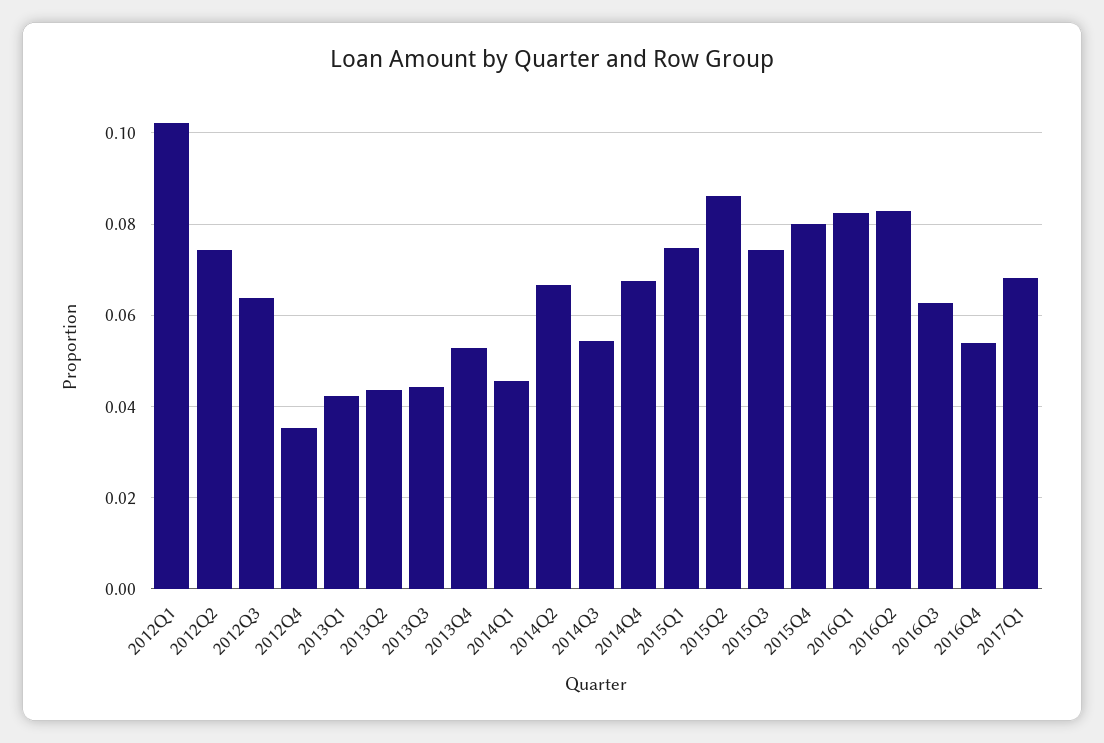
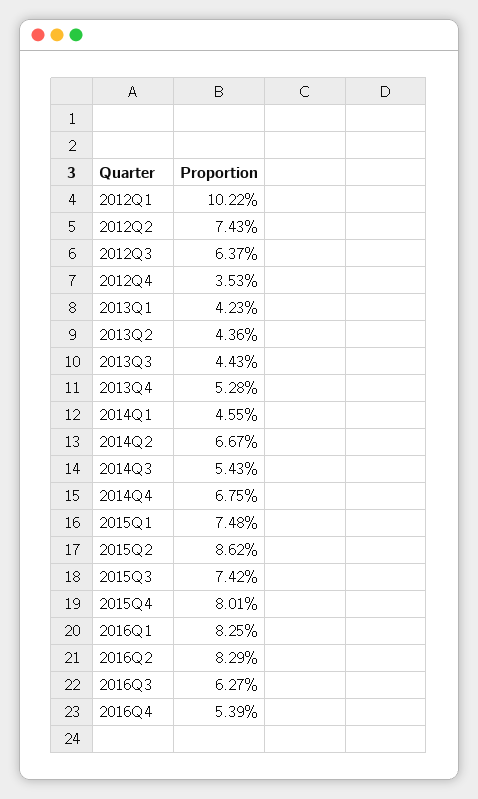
2017Q1: 0.068 -> none

